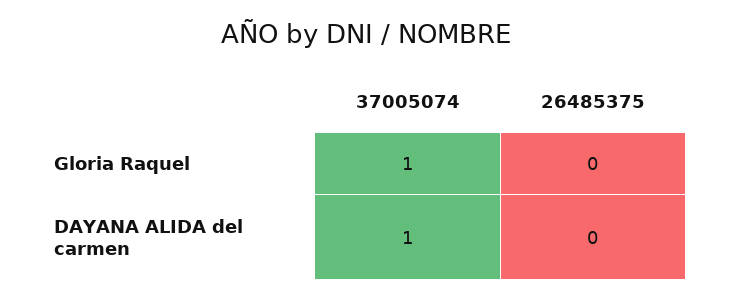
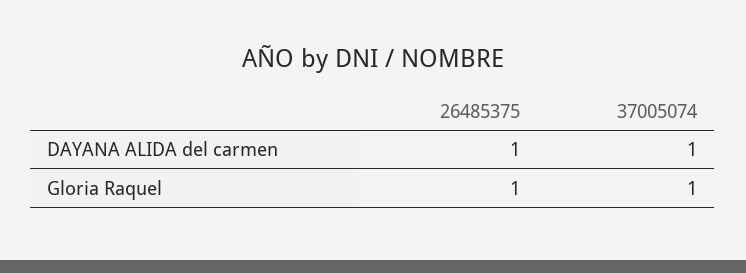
26485375, Gloria Raquel: 0 -> 1
26485375, DAYANA ALIDA del carmen: 0 -> 1

